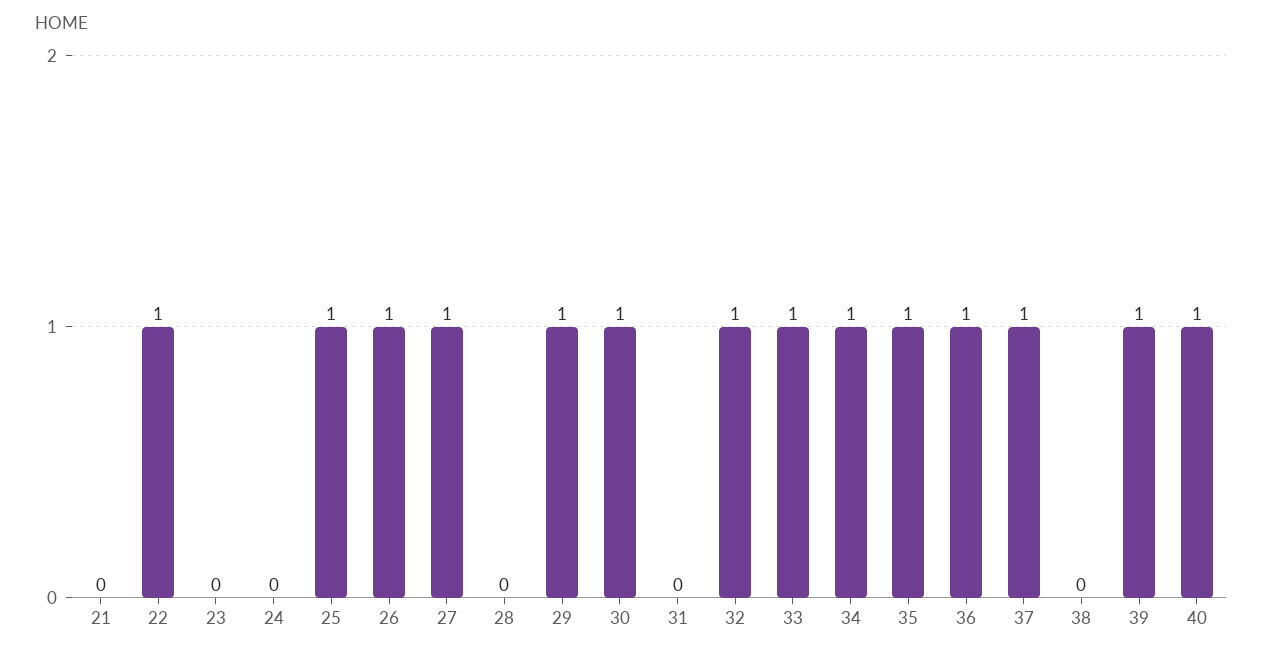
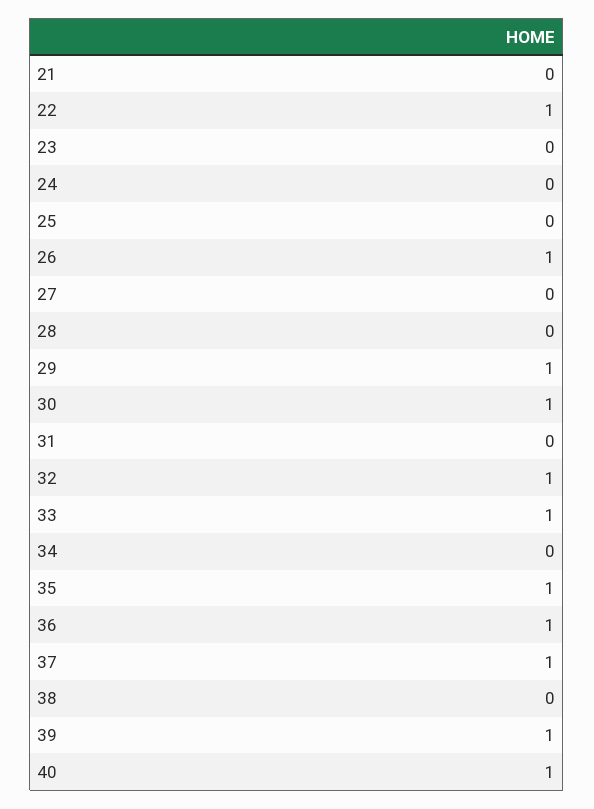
25: 1 -> 0
27: 1 -> 0
34: 1 -> 0

